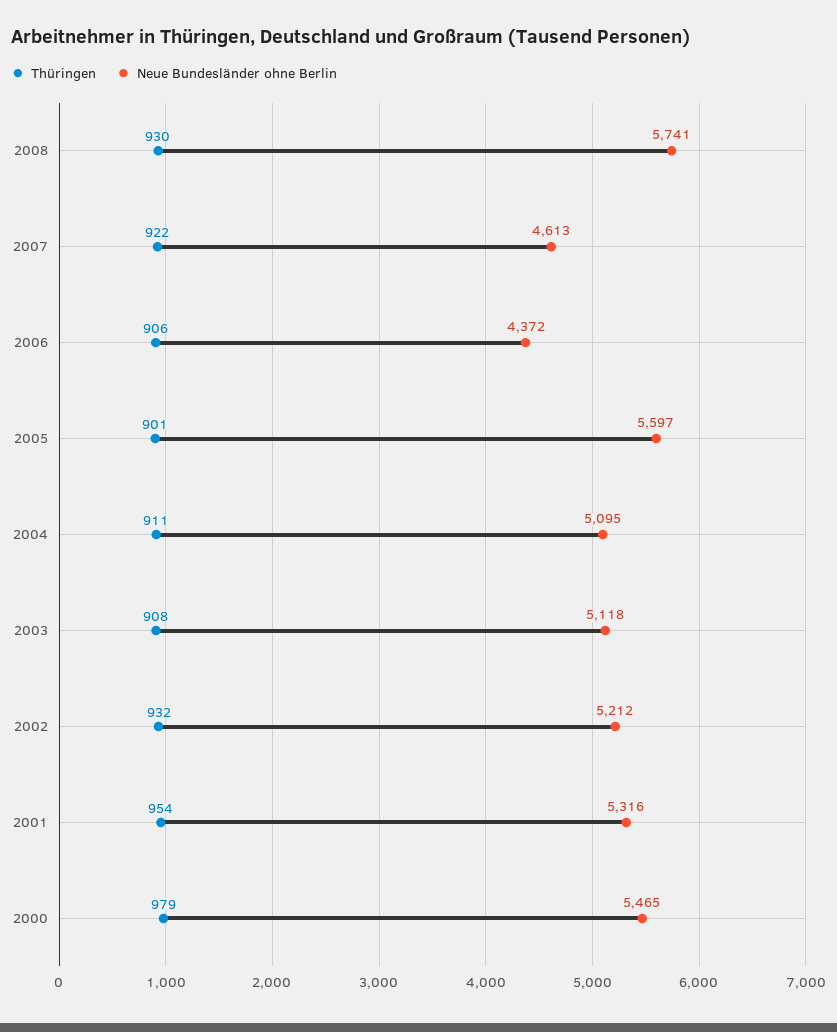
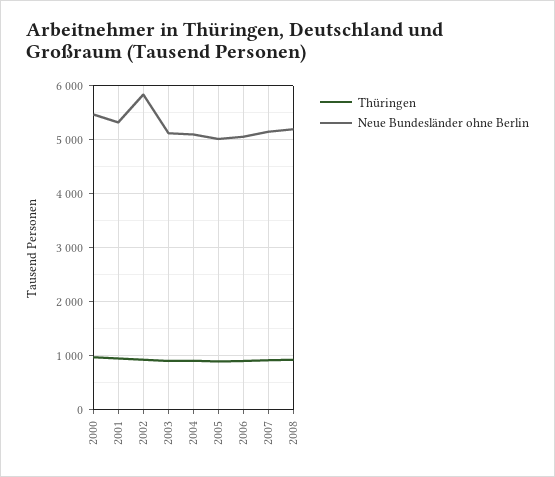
Neue Bundesländer ohne Berlin, 2008: 5741 -> 5200
Neue Bundesländer ohne Berlin, 2007: 4613 -> 5200
Neue Bundesländer ohne Berlin, 2006: 4372 -> 5000
Neue Bundesländer ohne Berlin, 2005: 5597 -> 5000
Neue Bundesländer ohne Berlin, 2002: 5212 -> 5800

